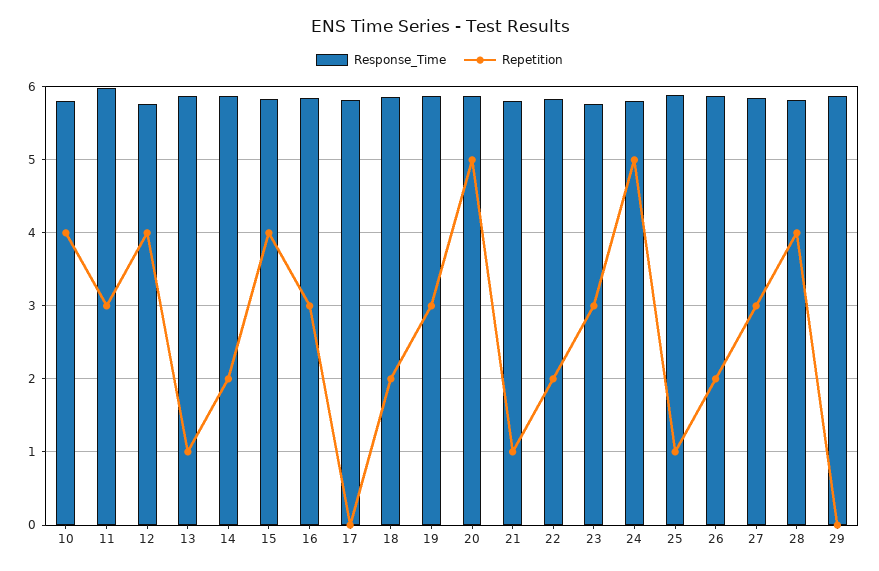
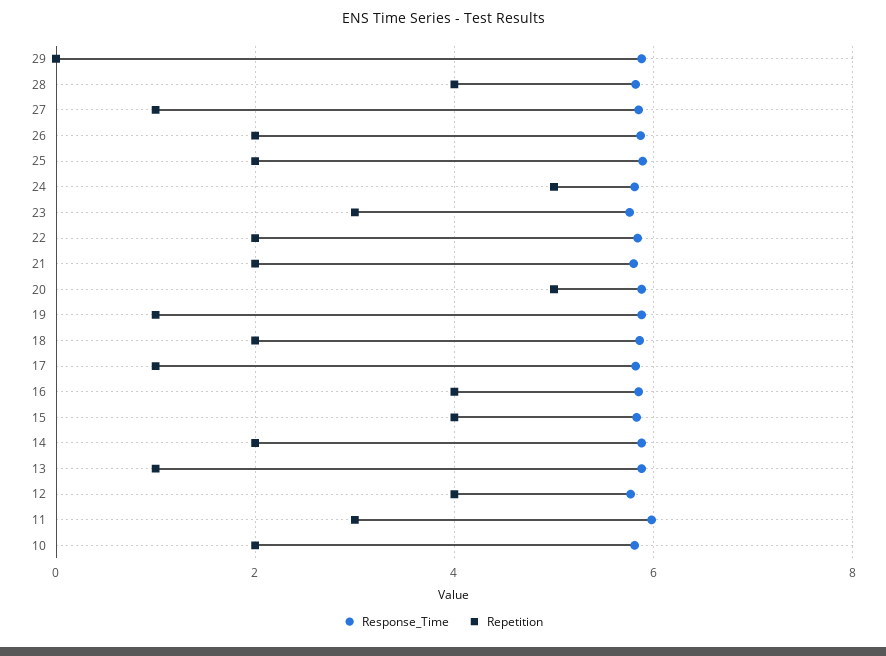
Repetition, 10: 4 -> 2
Repetition, 16: 3 -> 4
Repetition, 17: 0 -> 1
Repetition, 19: 3 -> 1
Repetition, 21: 1 -> 2
Repetition, 25: 1 -> 2
Repetition, 27: 3 -> 1

